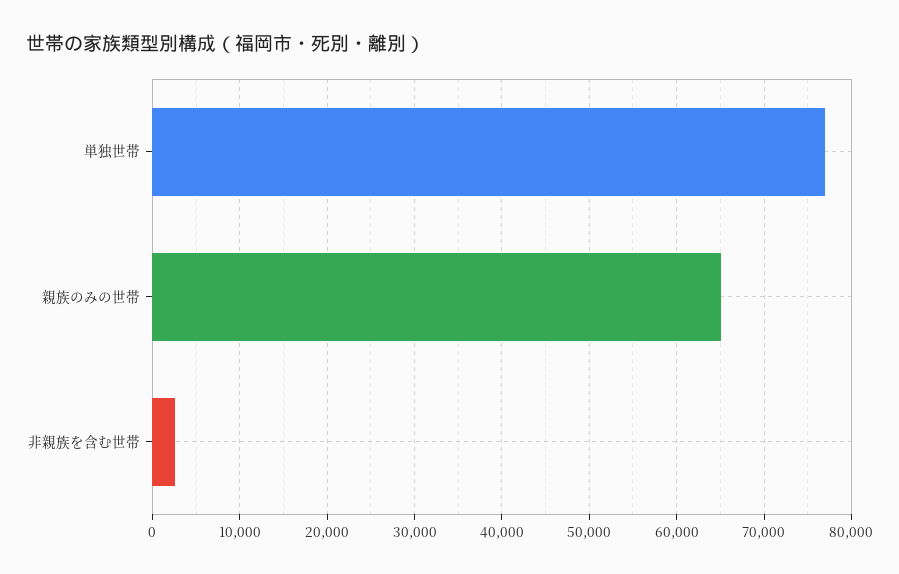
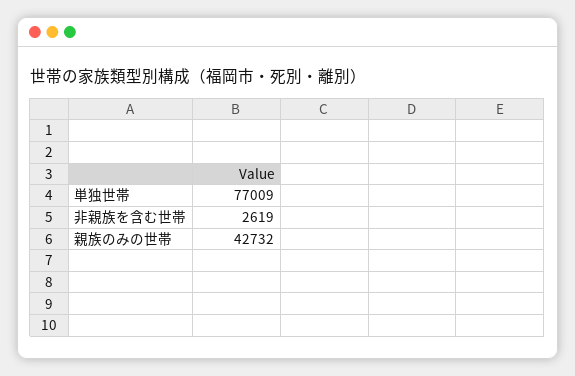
親族のみの世帯: 65000 -> 42732

